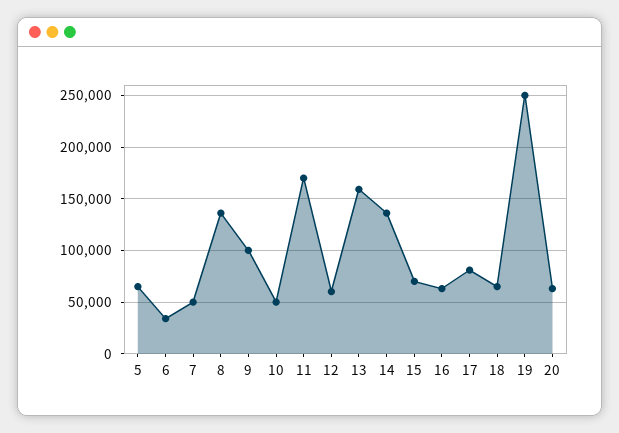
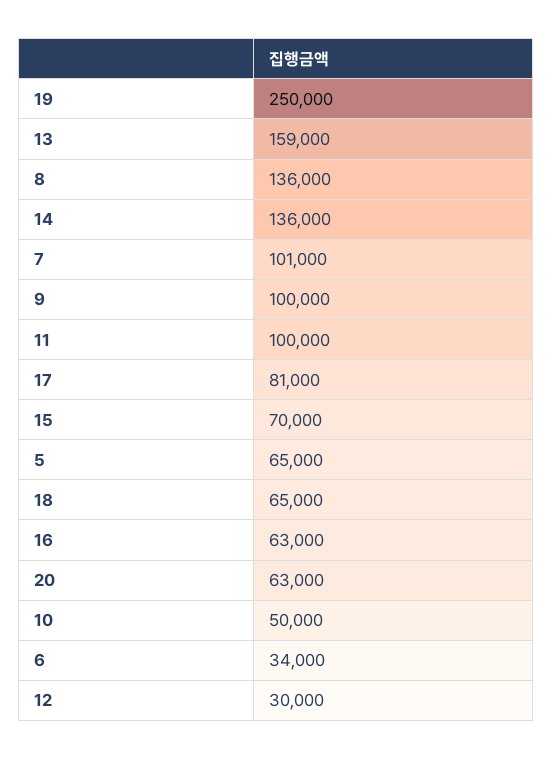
7: 50000 -> 101000
11: 170000 -> 100000
12: 60000 -> 30000

